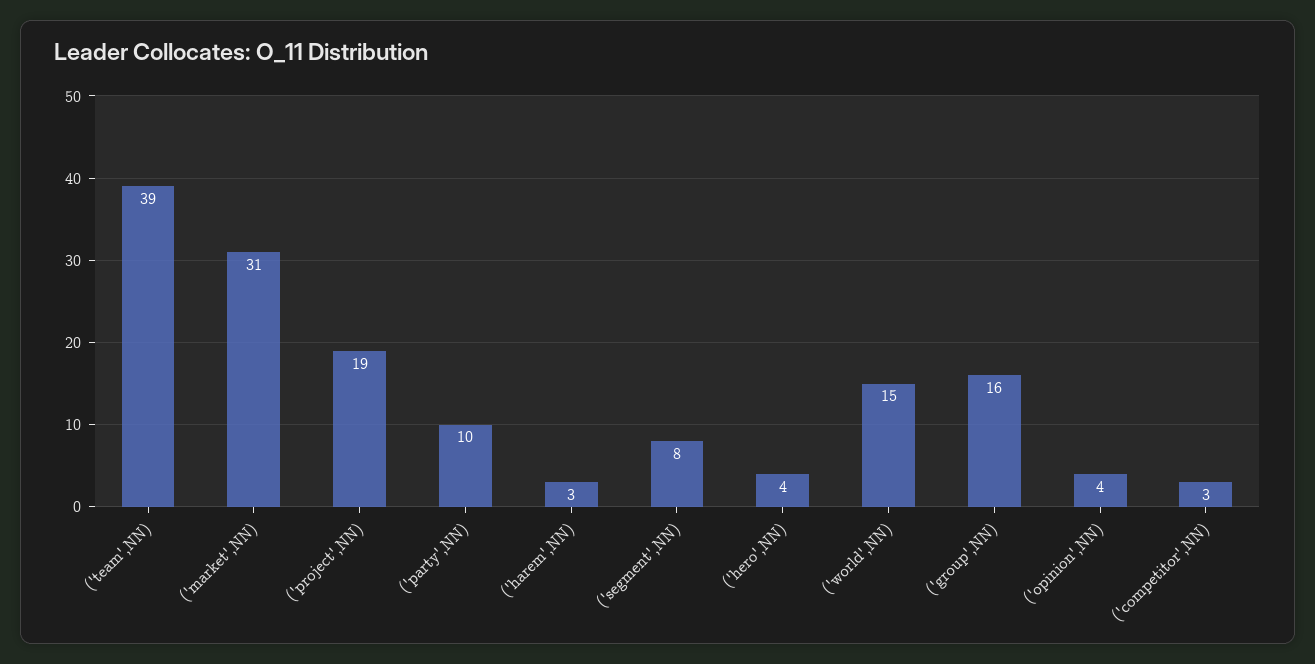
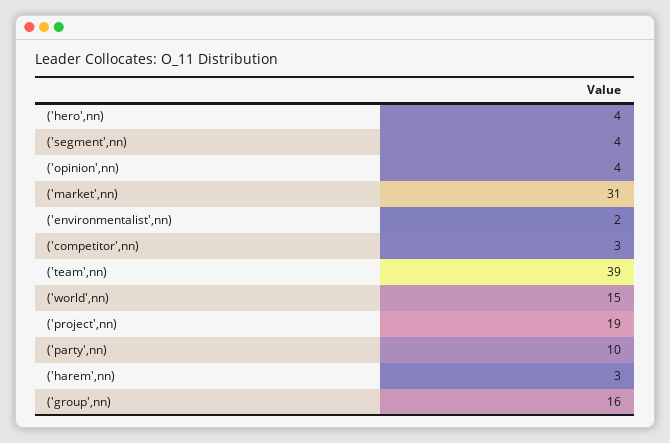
('segment',NN): 8 -> 4
('environmentalist',nn): none -> 2

